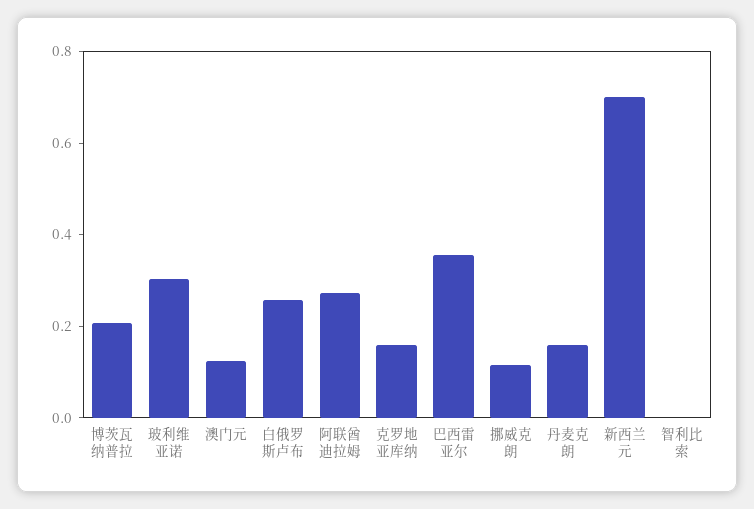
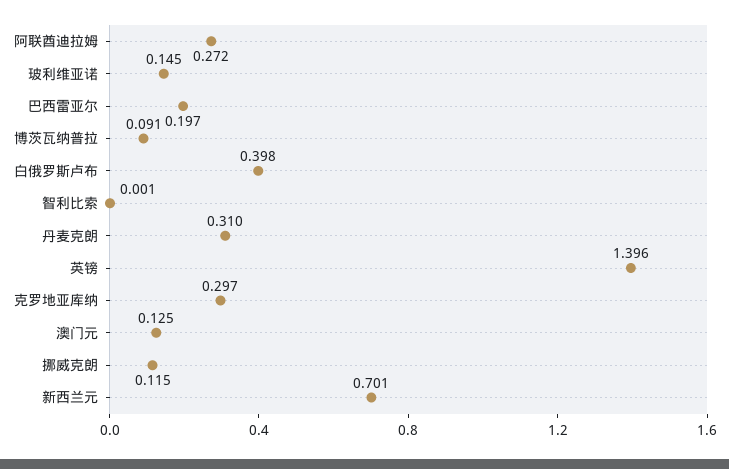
博茨瓦纳普拉: 0.2 -> 0.091
玻利维亚诺: 0.3 -> 0.145
白俄罗斯卢布: 0.25 -> 0.398
克罗地亚库纳: 0.15 -> 0.297
巴西雷亚尔: 0.35 -> 0.197
丹麦克朗: 0.15 -> 0.31
英镑: none -> 1.396

